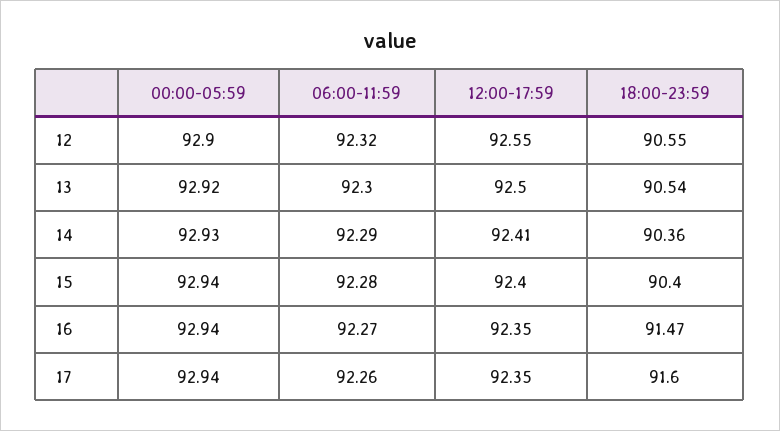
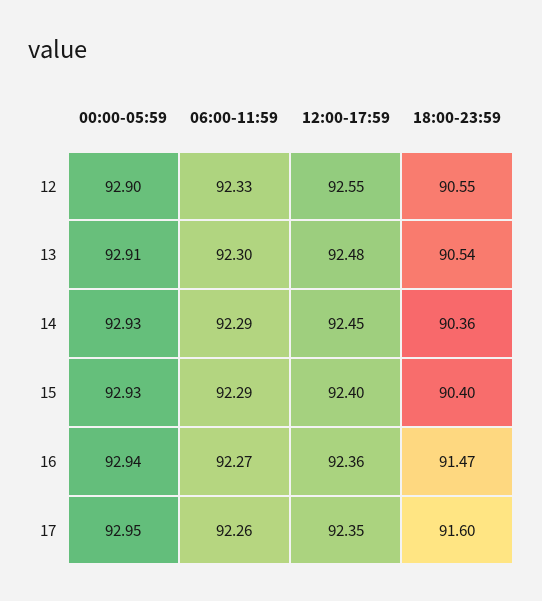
06:00-11:59, 12: 92.32 -> 92.33
00:00-05:59, 13: 92.92 -> 92.91
12:00-17:59, 13: 92.5 -> 92.48
12:00-17:59, 14: 92.41 -> 92.45
00:00-05:59, 15: 92.94 -> 92.93
06:00-11:59, 15: 92.28 -> 92.29
12:00-17:59, 16: 92.35 -> 92.36
00:00-05:59, 17: 92.94 -> 92.95

